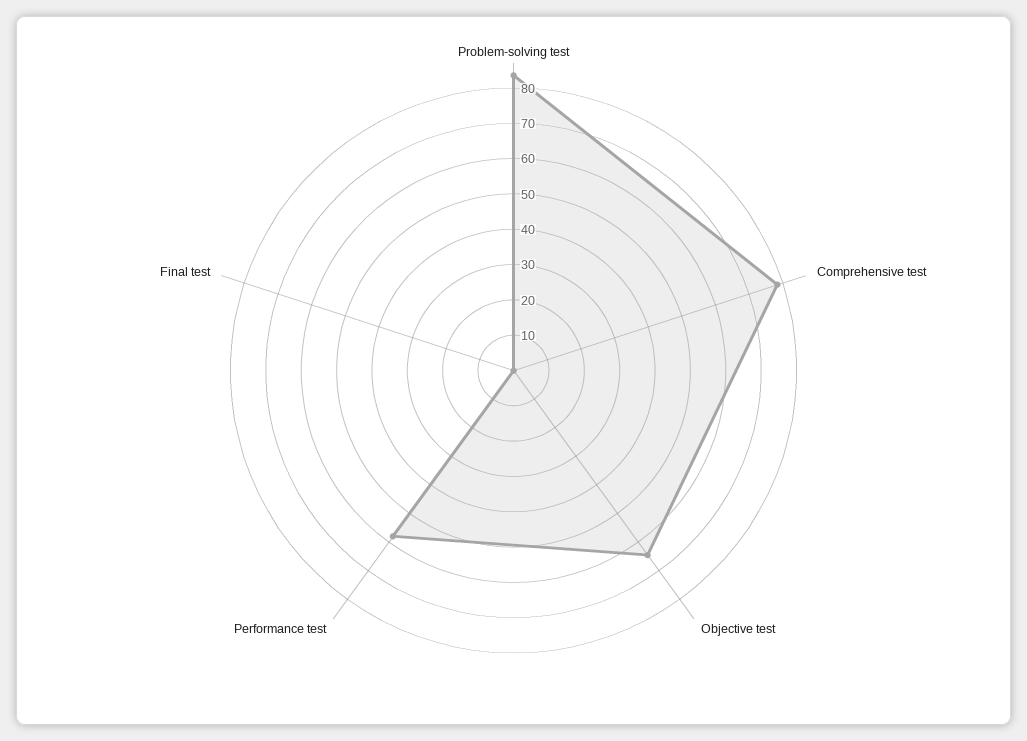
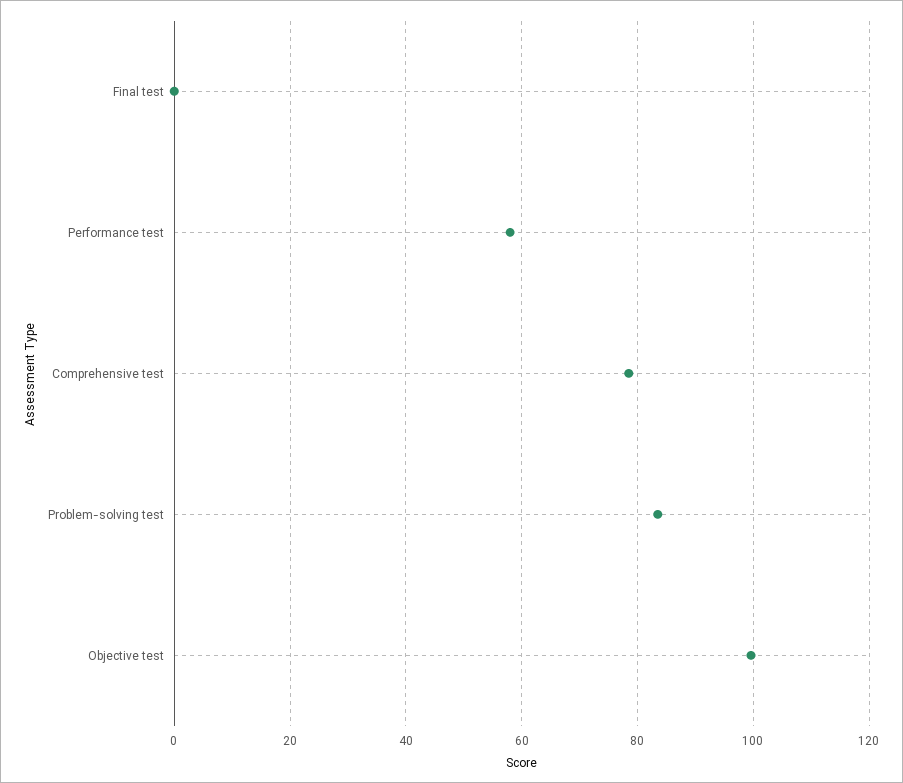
Objective test: 65 -> 100

